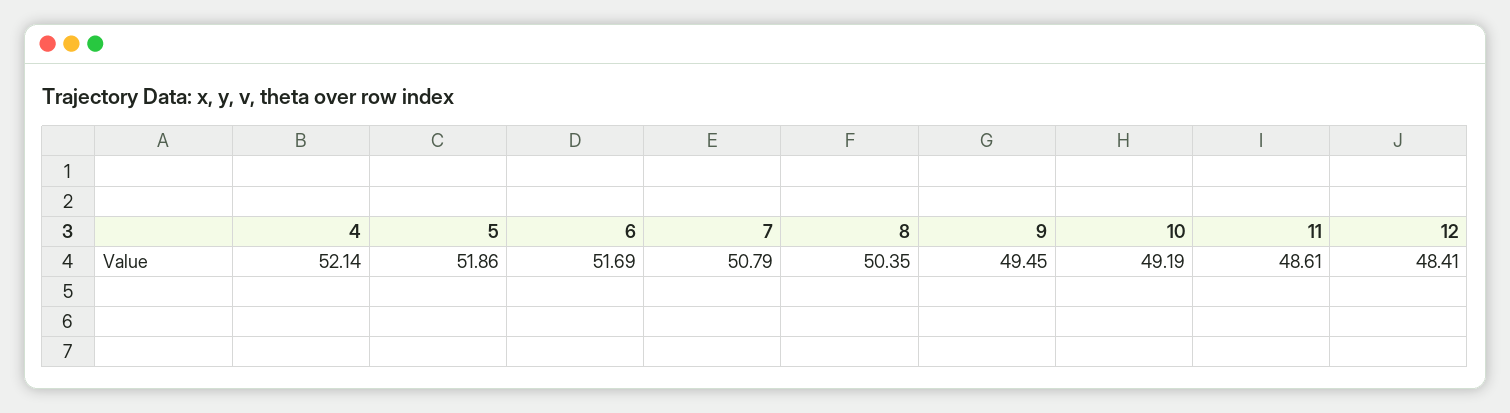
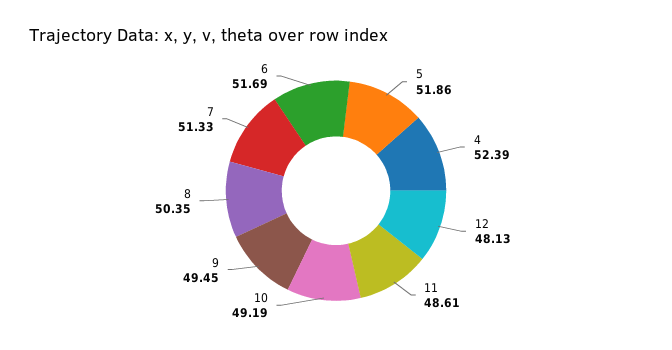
4: 52.14 -> 52.39
7: 50.79 -> 51.33
12: 48.41 -> 48.13

